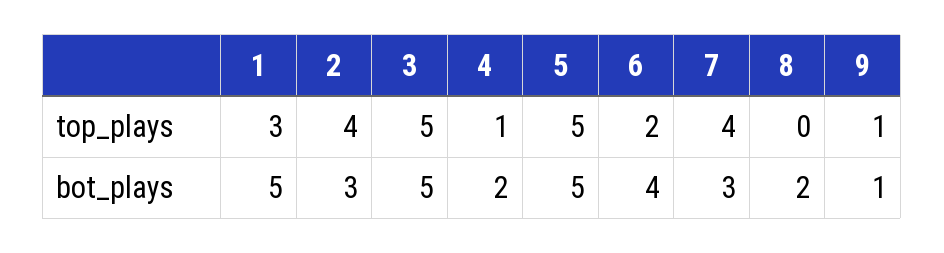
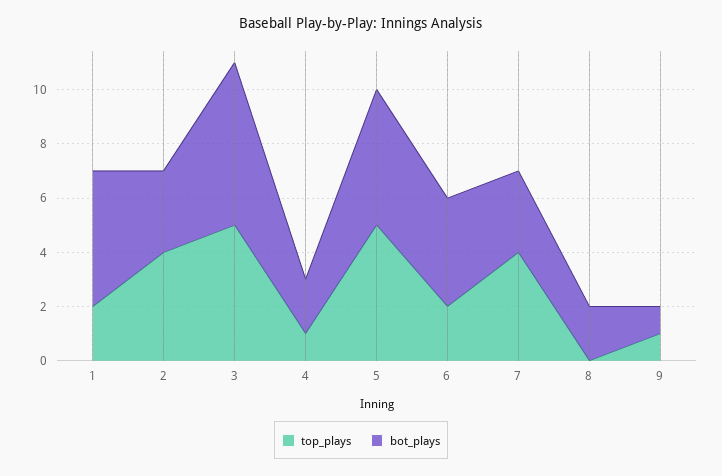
top_plays, 1: 3 -> 2
bot_plays, 3: 5 -> 6

